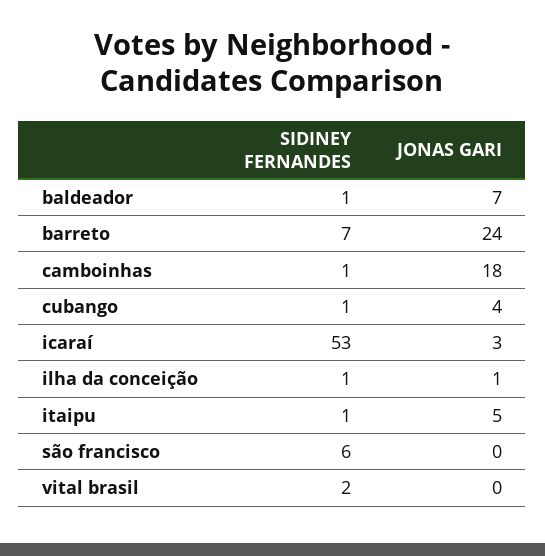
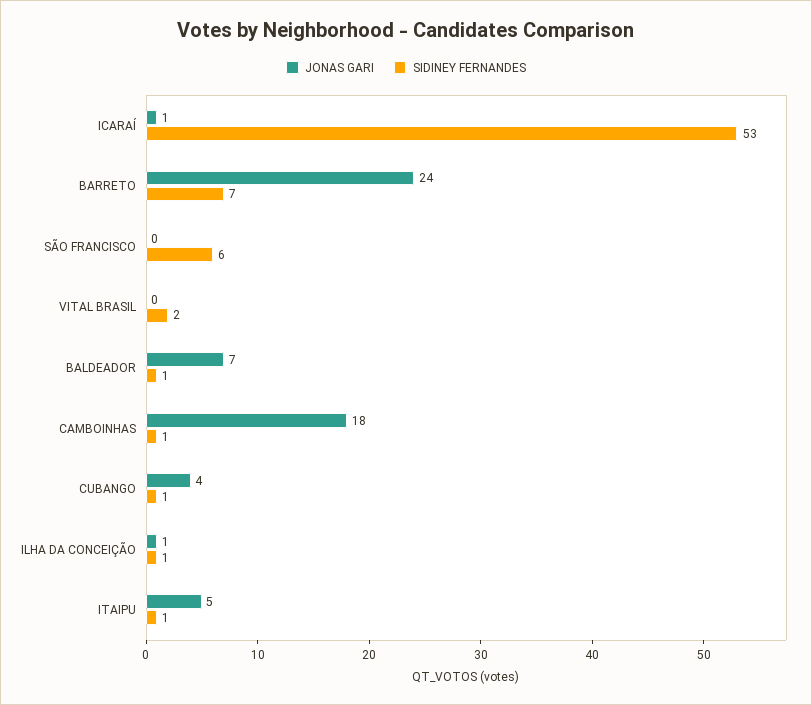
JONAS GARI, icaraí: 3 -> 1

